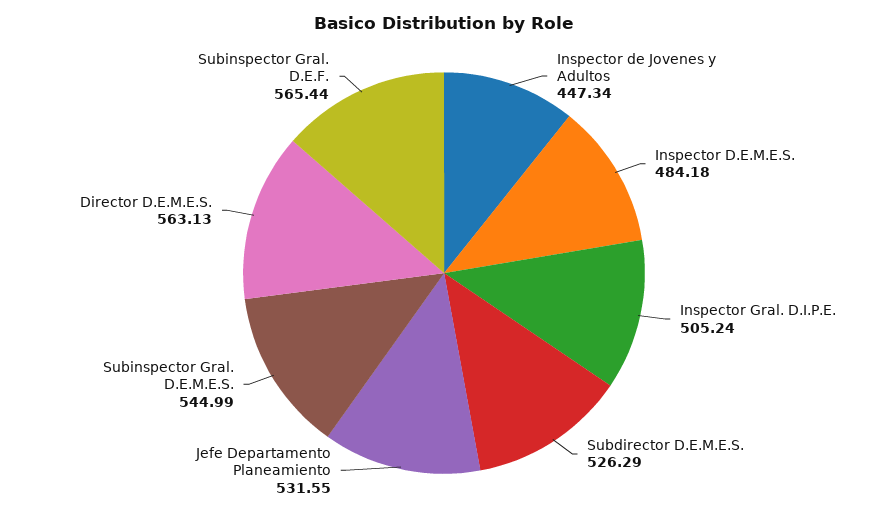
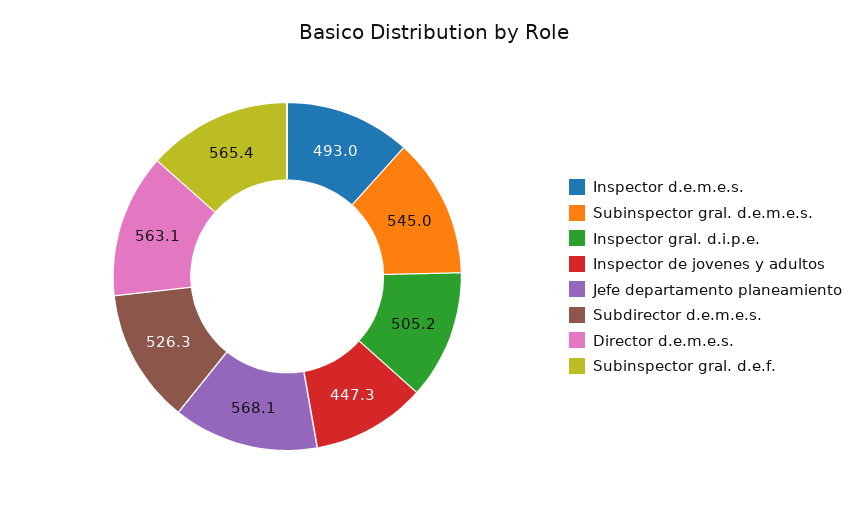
Inspector D.E.M.E.S.: 484.18 -> 493
Jefe Departamento Planeamiento: 531.55 -> 568.1

